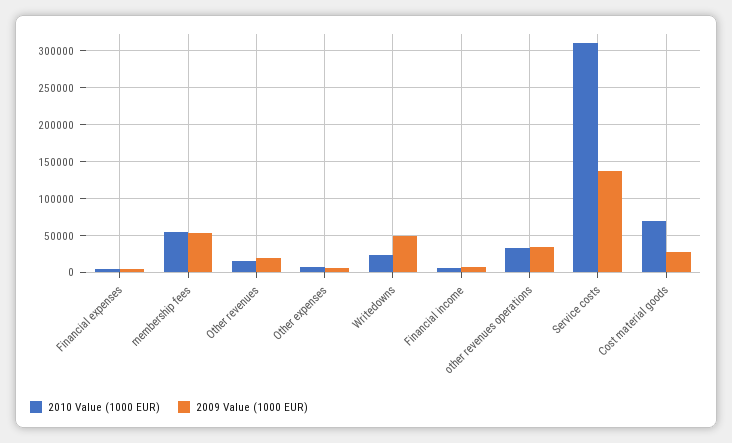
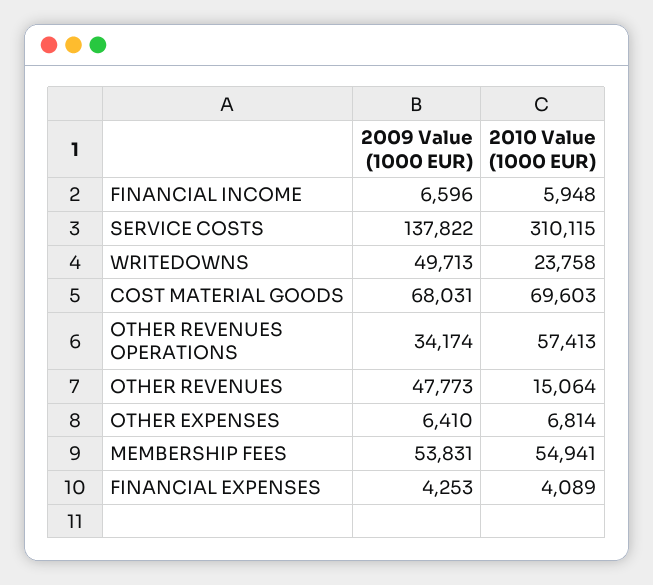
2009 Value (1000 EUR), Other revenues: 20000 -> 47773
2010 Value (1000 EUR), other revenues operations: 30000 -> 57413
2009 Value (1000 EUR), Cost material goods: 30000 -> 68031

